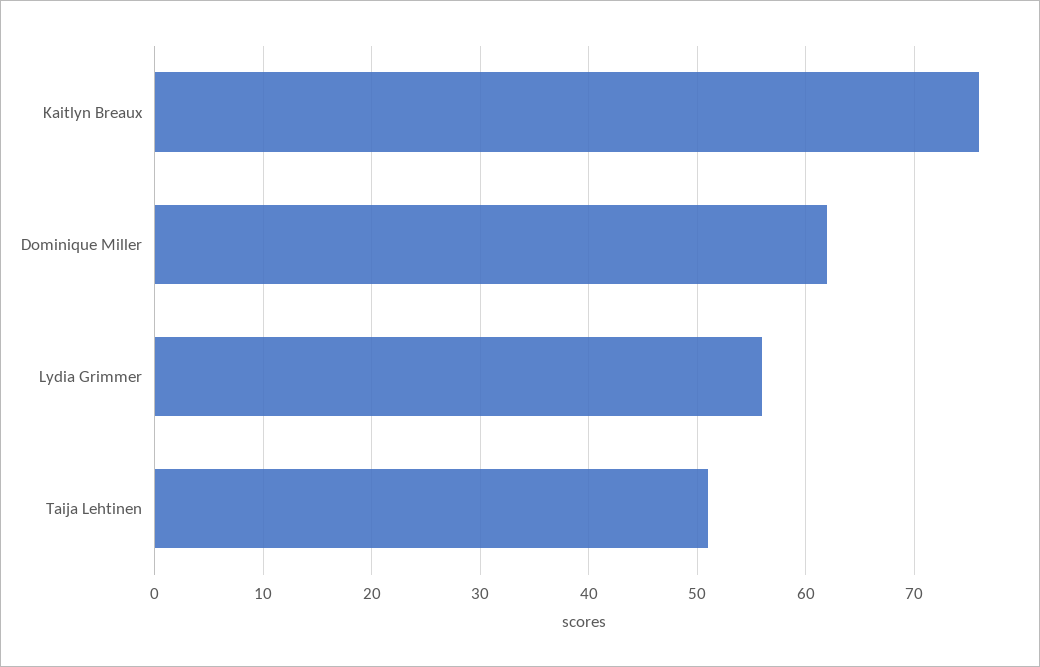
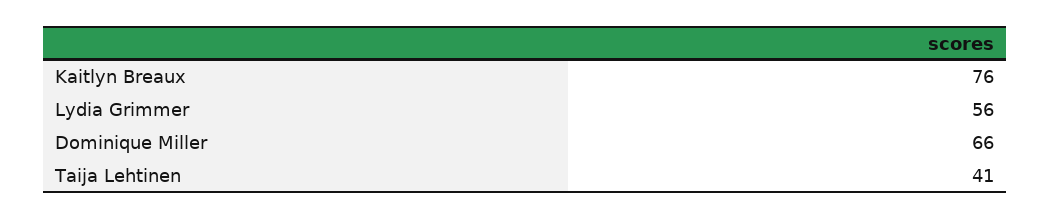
Dominique Miller: 62 -> 66
Taija Lehtinen: 51 -> 41

